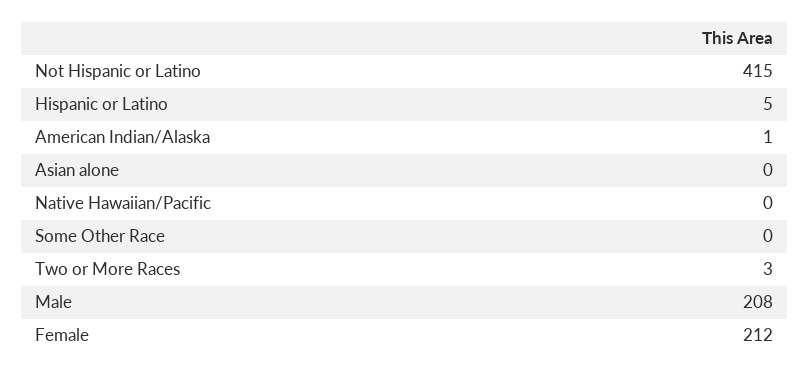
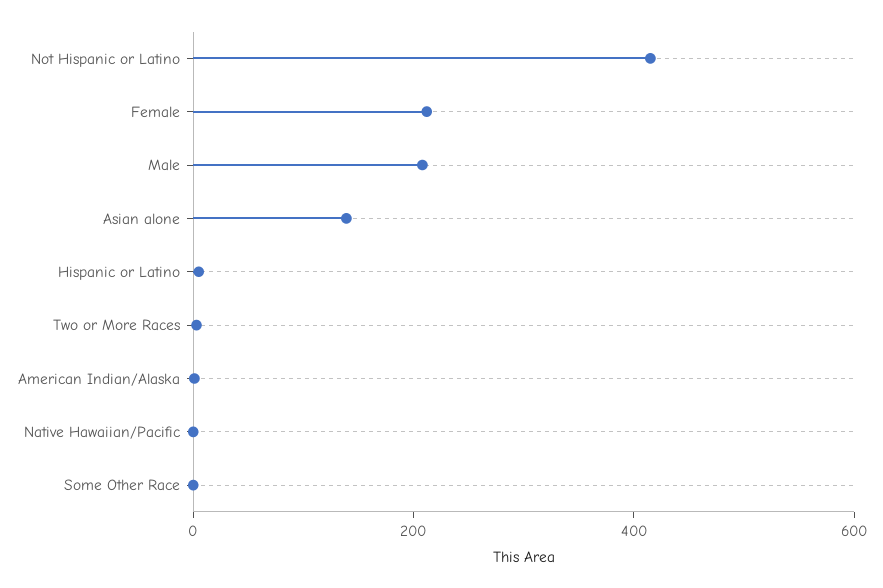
Asian alone: 0 -> 150

